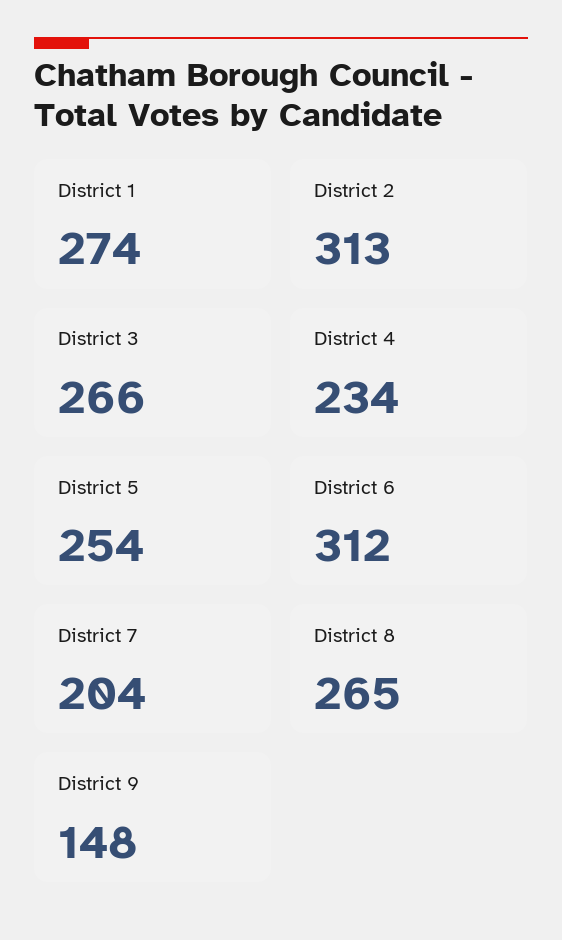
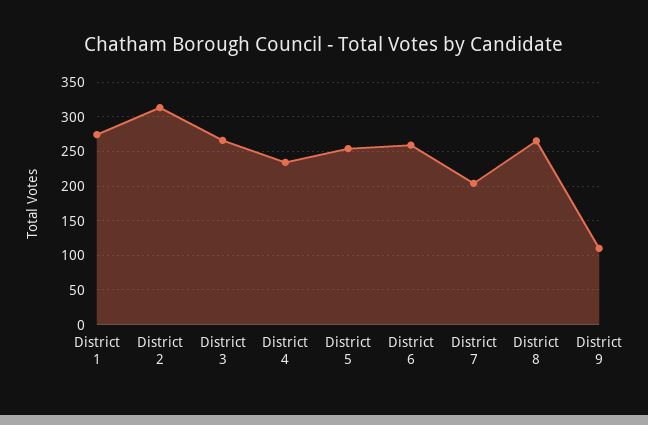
District 6: 312 -> 260
District 9: 148 -> 110

